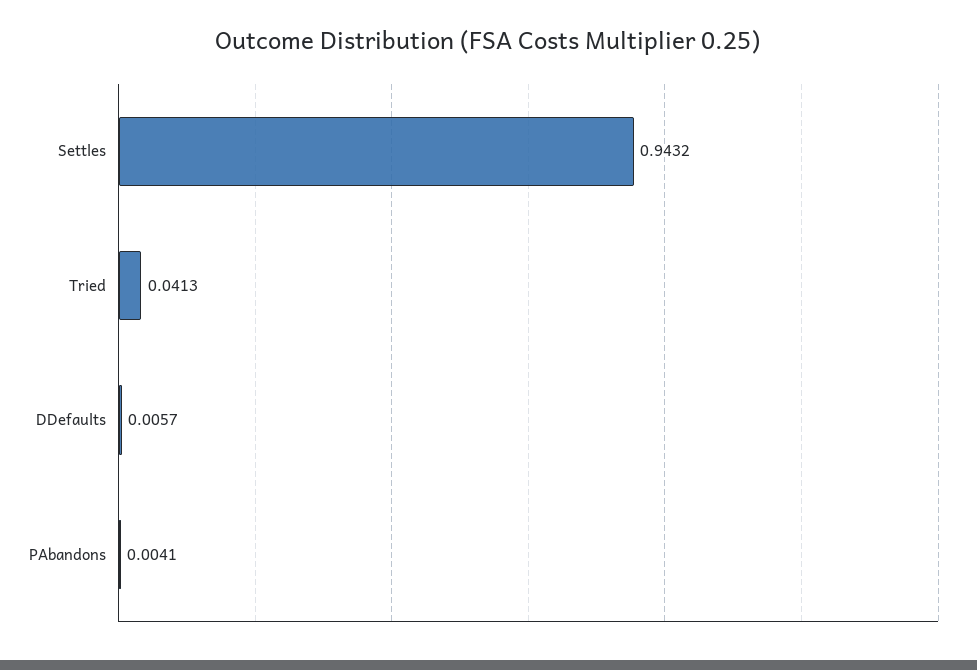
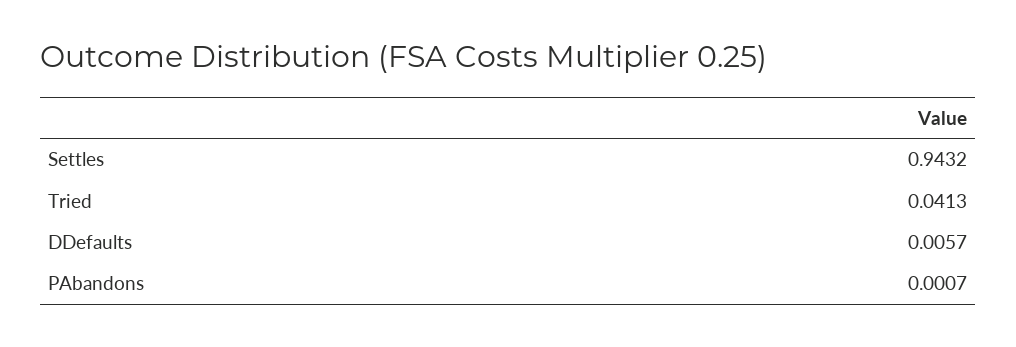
PAbandons: 0.0041 -> 0.0007

